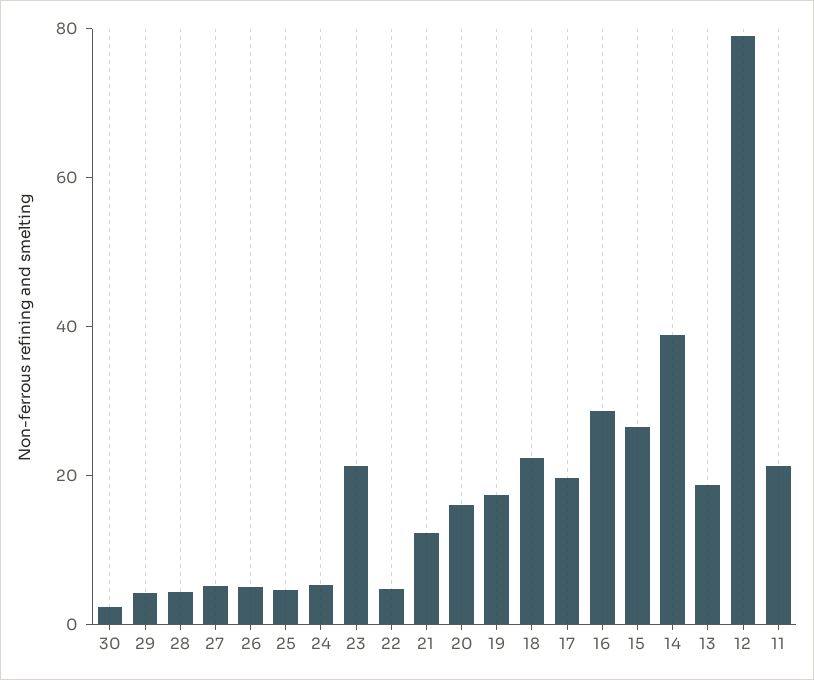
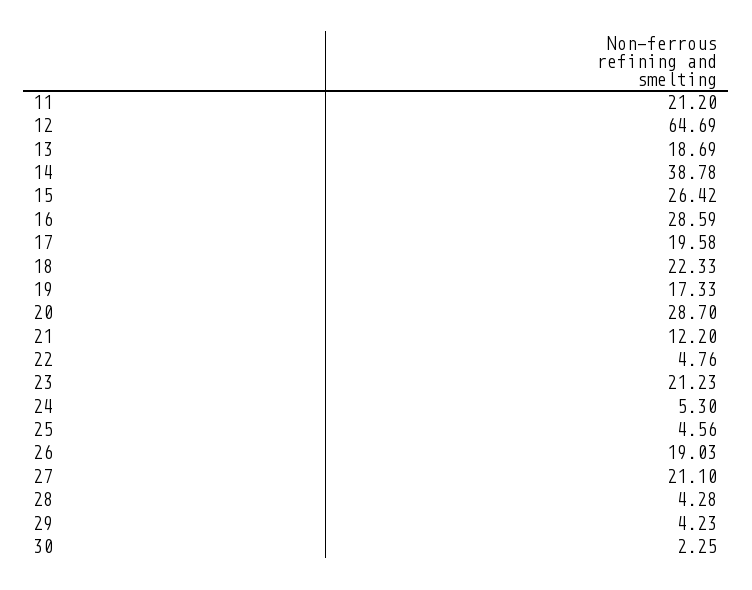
27: 5 -> 21.1
26: 5 -> 19.03
20: 15 -> 28.7
12: 80 -> 64.69

